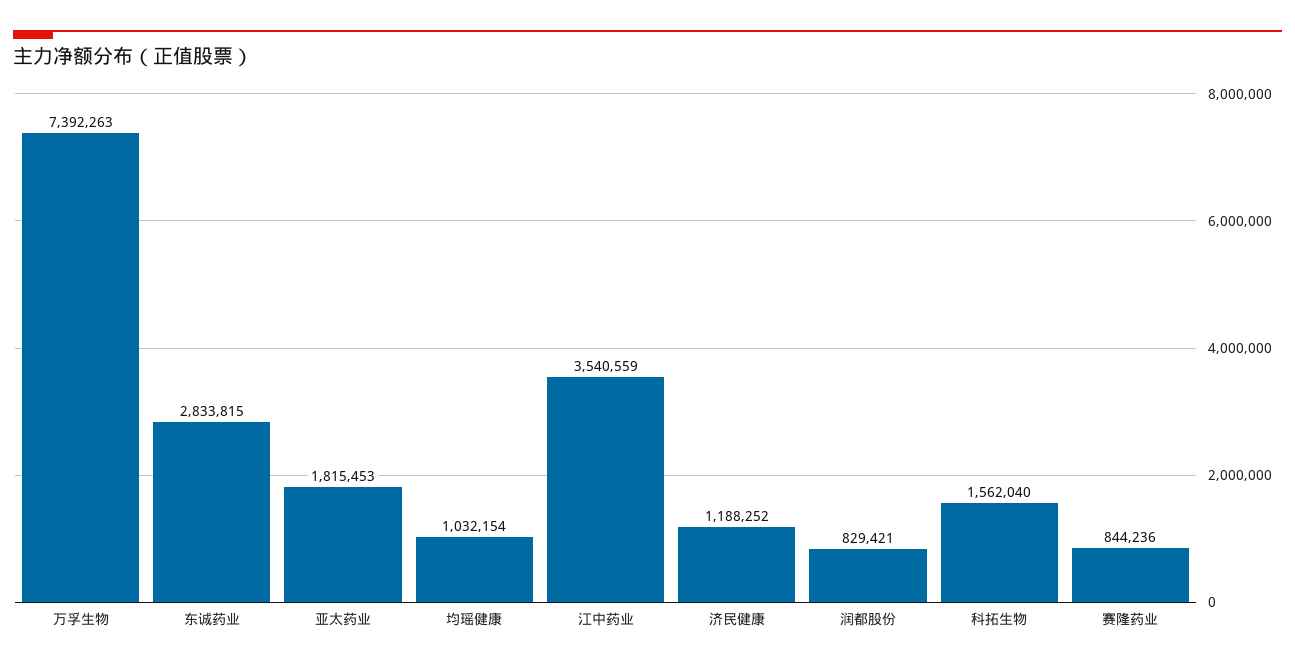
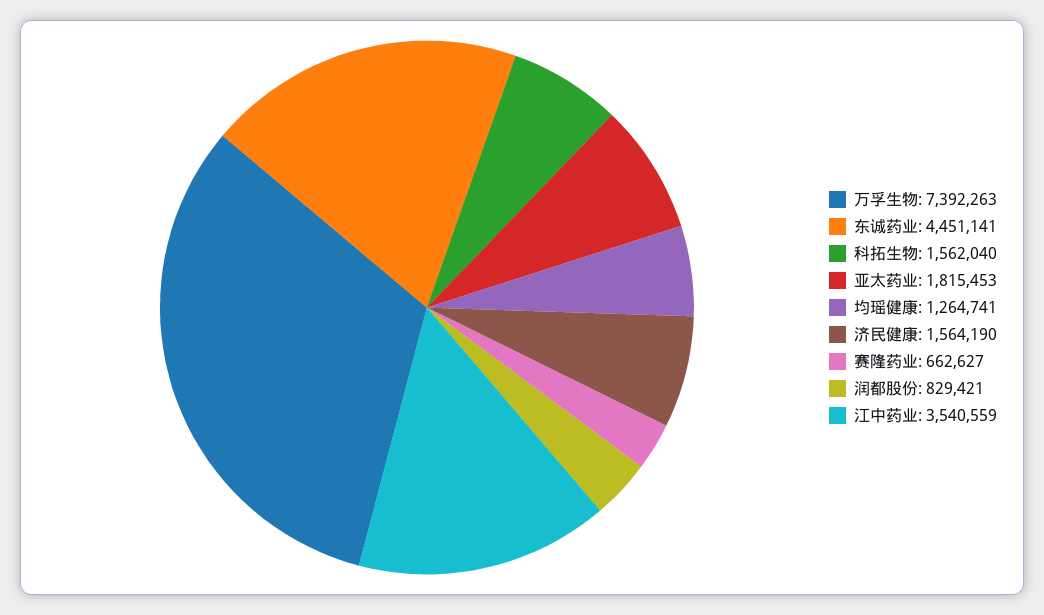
东诚药业: 2833815 -> 4451141
均瑶健康: 1032154 -> 1264741
济民健康: 1188252 -> 1564190
赛隆药业: 844236 -> 662627

